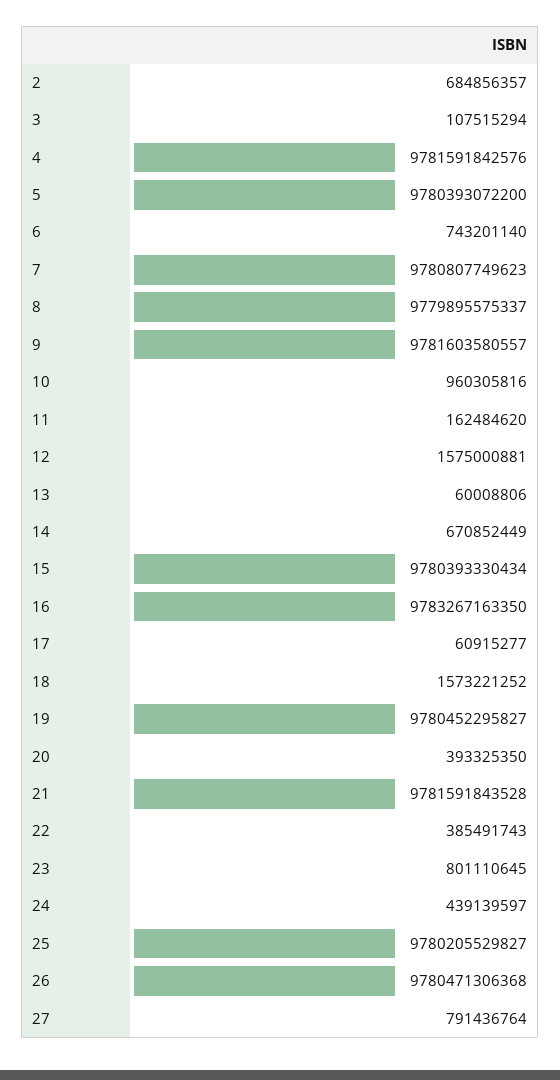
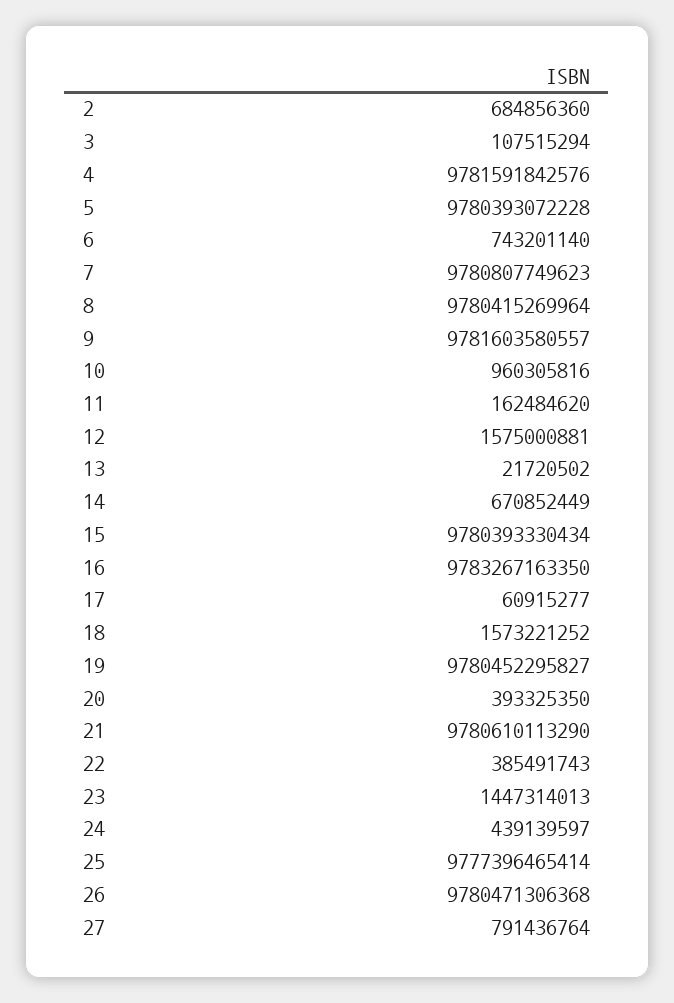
2: 684856357 -> 684856360
5: 9780393072200 -> 9780393072228
8: 9779895575337 -> 9780415269964
13: 60008806 -> 21720502
21: 9781591843528 -> 9780610113290
23: 801110645 -> 1447314013
25: 9780205529827 -> 9777396465414

